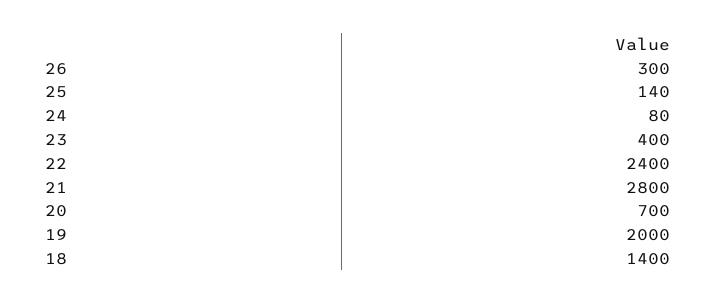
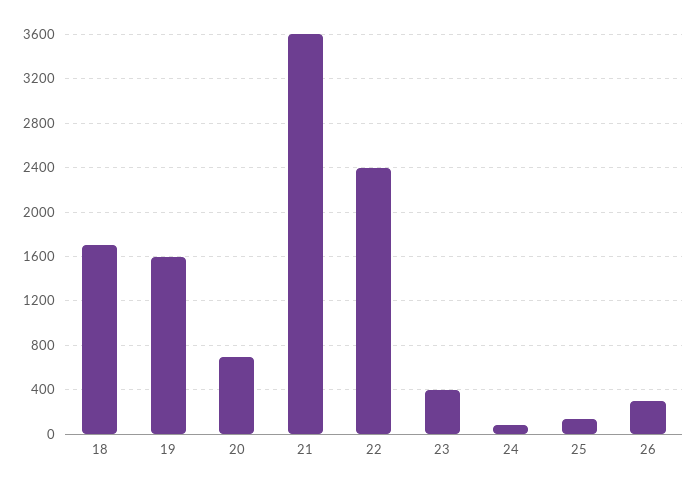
21: 2800 -> 3600
19: 2000 -> 1600
18: 1400 -> 1700

